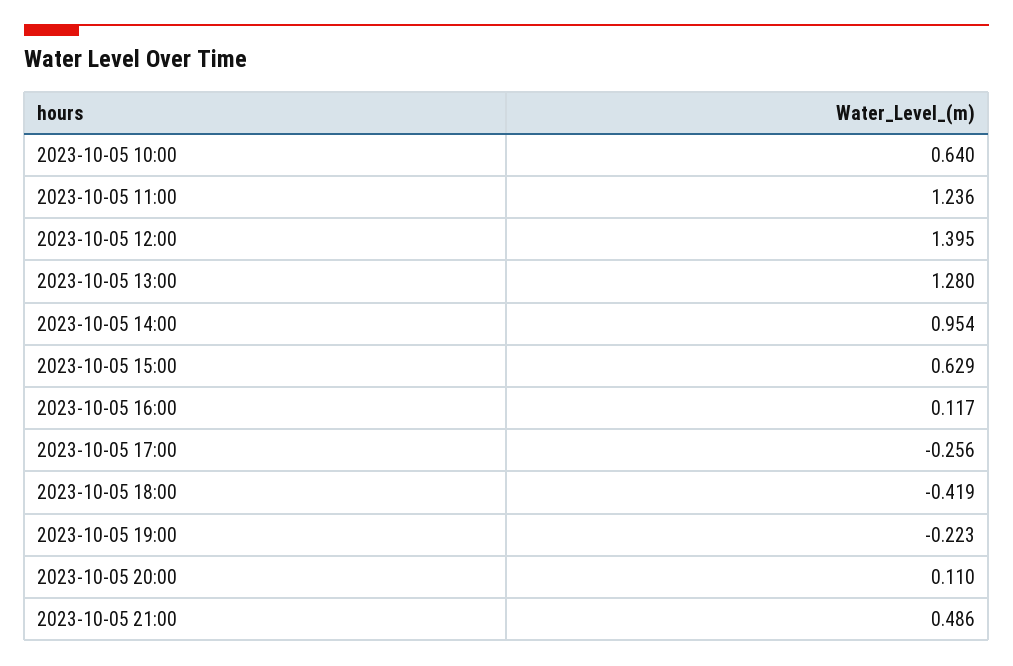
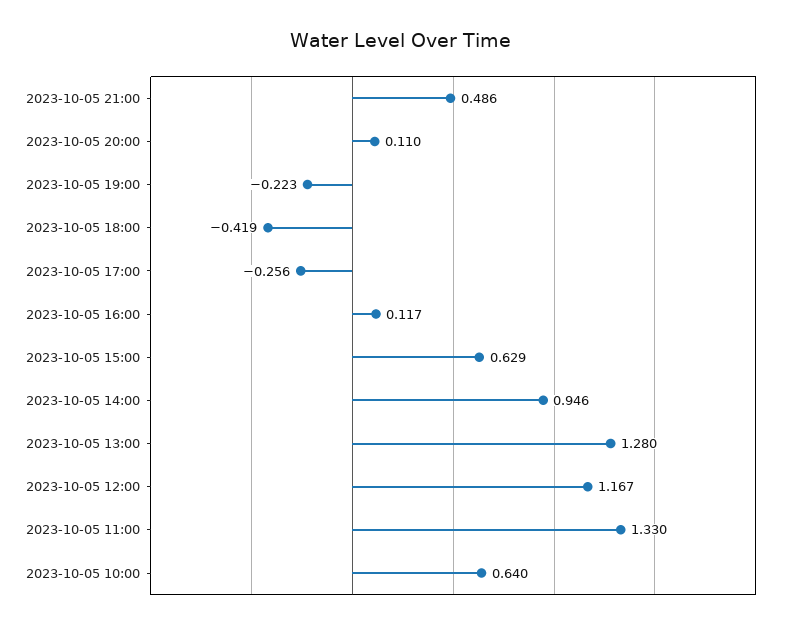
2023-10-05 11:00: 1.236 -> 1.33
2023-10-05 12:00: 1.395 -> 1.167
2023-10-05 14:00: 0.954 -> 0.946

